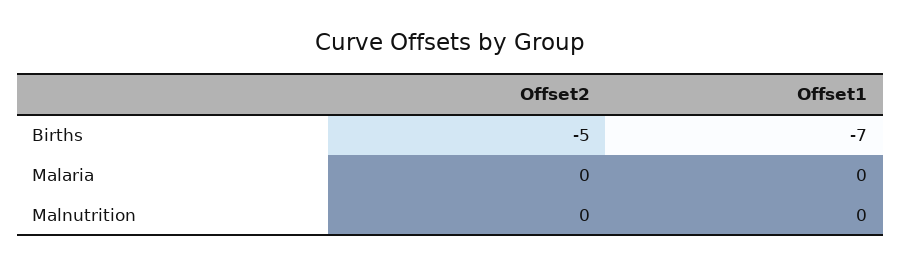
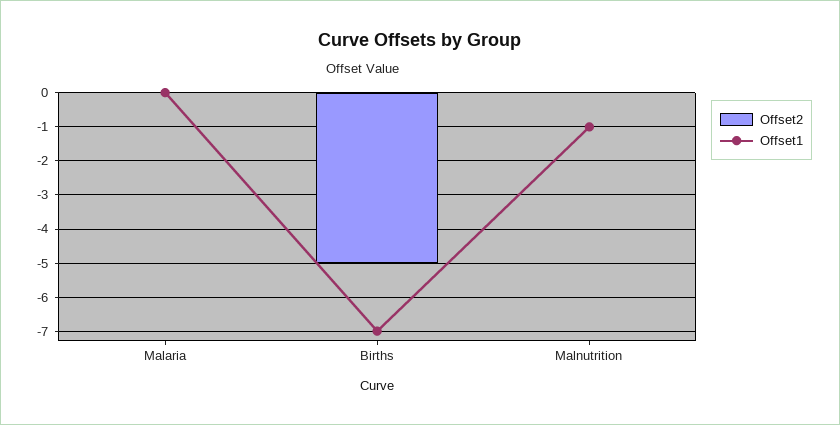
Offset1, Malnutrition: 0 -> -1

